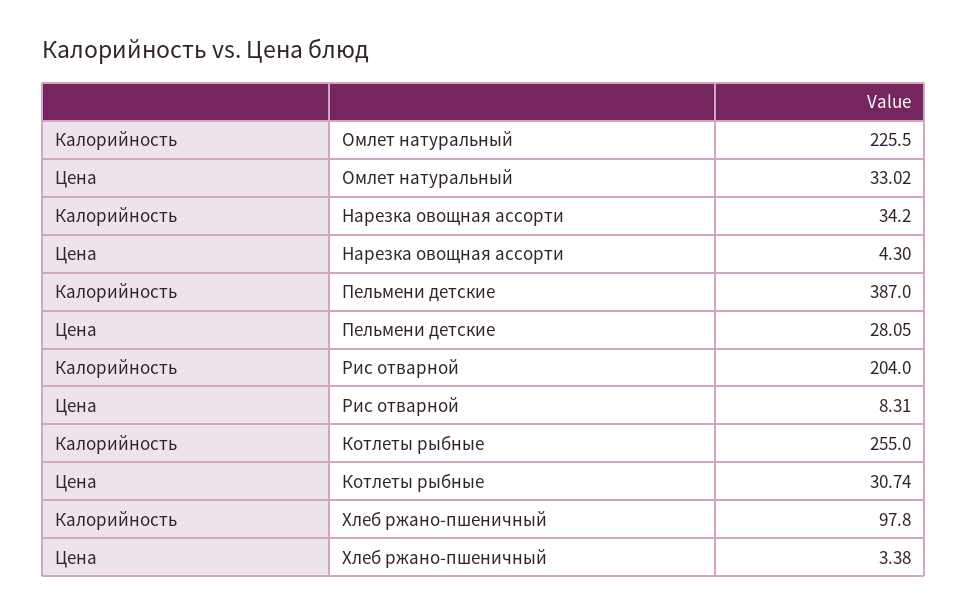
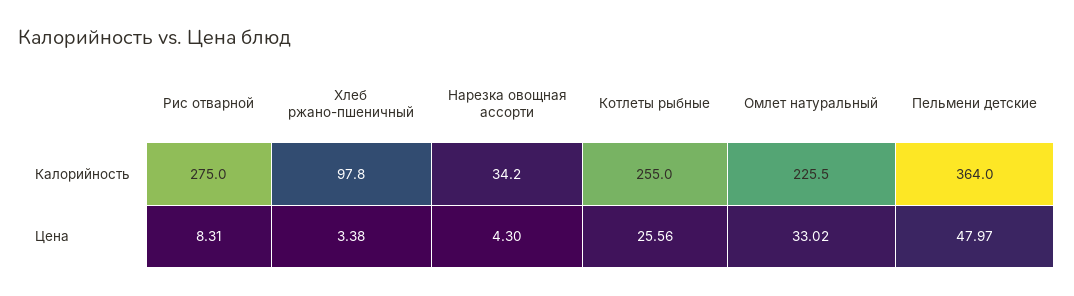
Калорийность, Пельмени детские: 387 -> 364
Цена, Пельмени детские: 28.05 -> 47.97
Калорийность, Рис отварной: 204 -> 275
Цена, Котлеты рыбные: 30.74 -> 25.56

